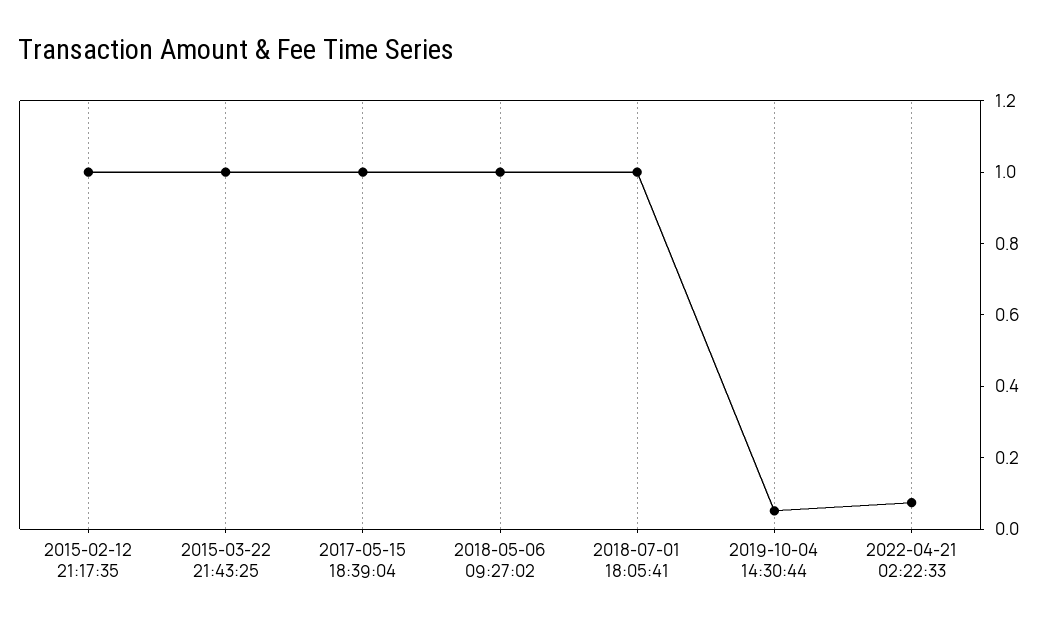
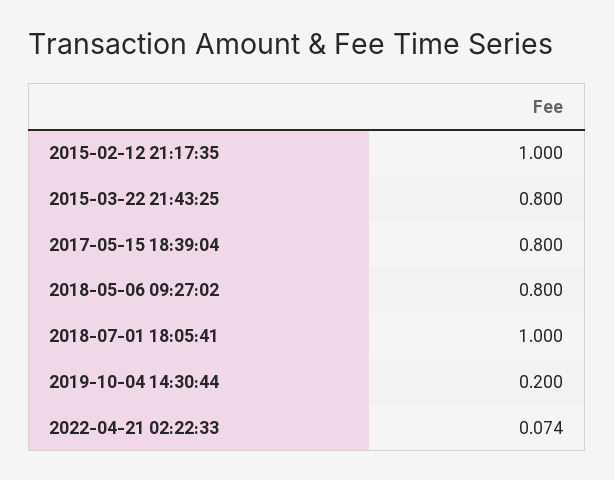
2015-03-22 21:43:25: 1 -> 0.8
2017-05-15 18:39:04: 1 -> 0.8
2018-05-06 09:27:02: 1 -> 0.8
2019-10-04 14:30:44: 0.05 -> 0.2

